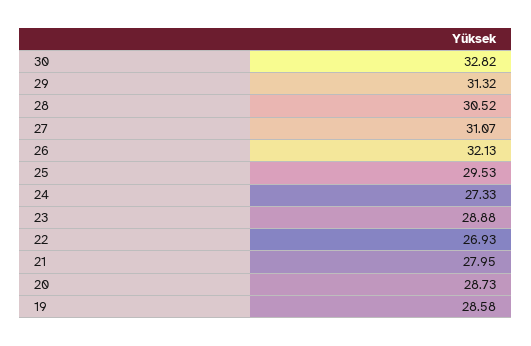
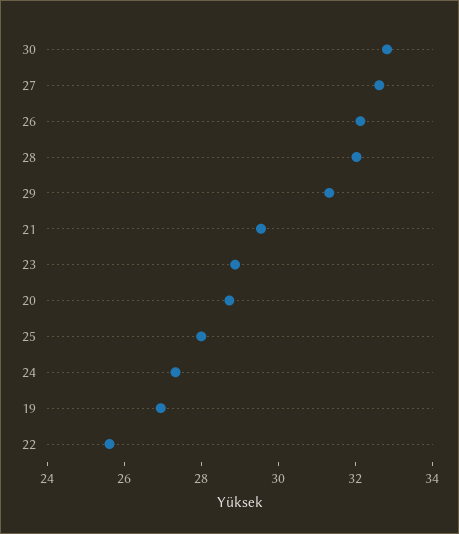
28: 30.52 -> 32
27: 31.07 -> 32.5
25: 29.53 -> 28
22: 26.93 -> 25.5
21: 27.95 -> 29.5
19: 28.58 -> 27

